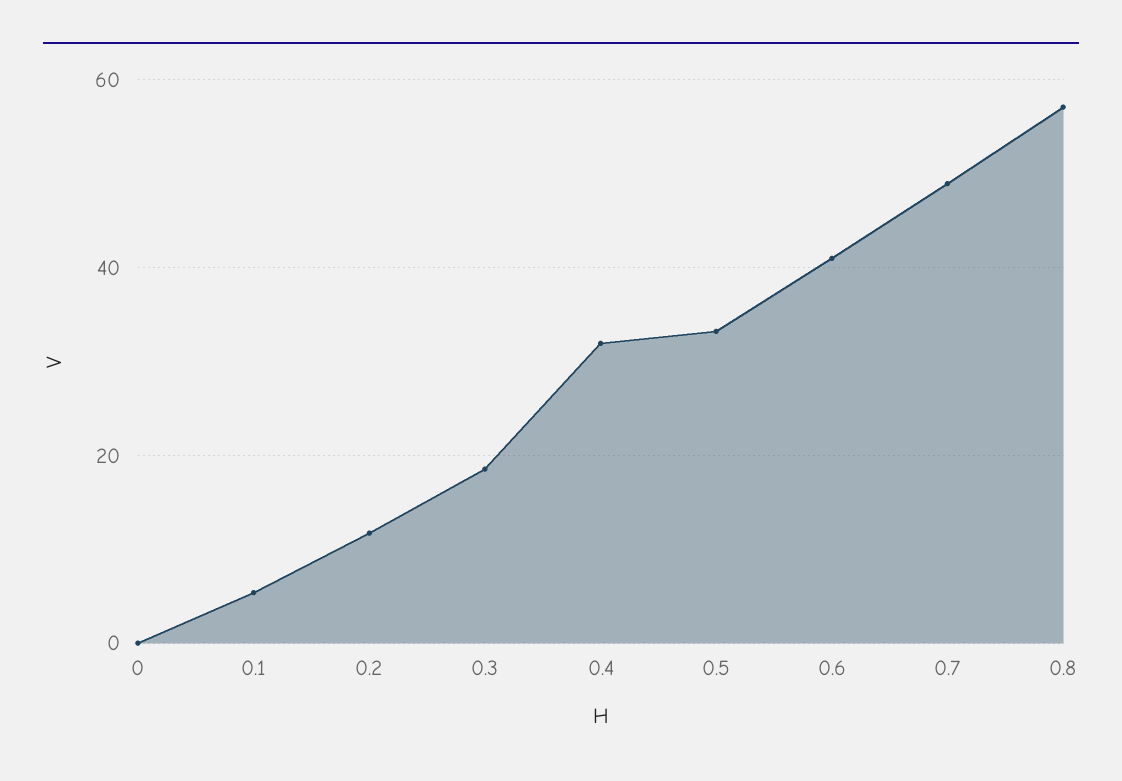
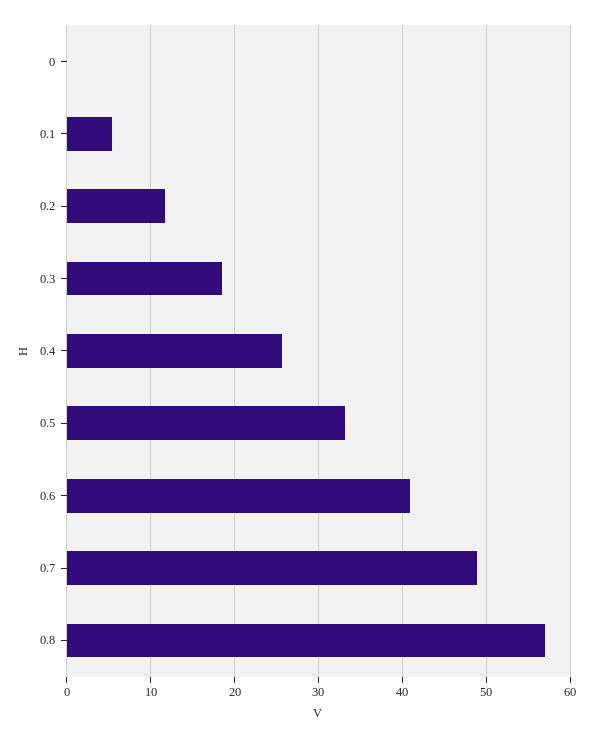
0.4: 32 -> 26

